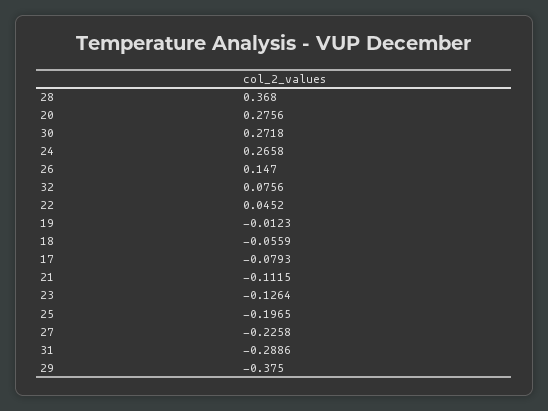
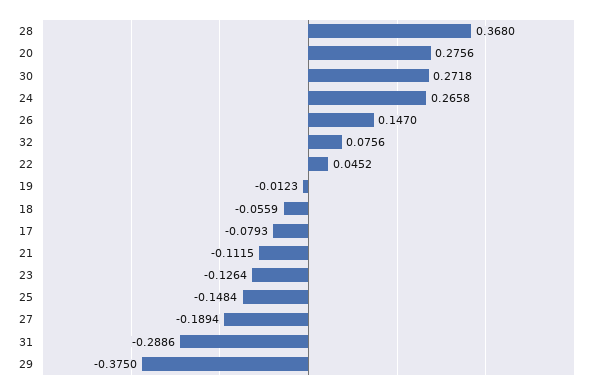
25: -0.1965 -> -0.1484
27: -0.2258 -> -0.1894

